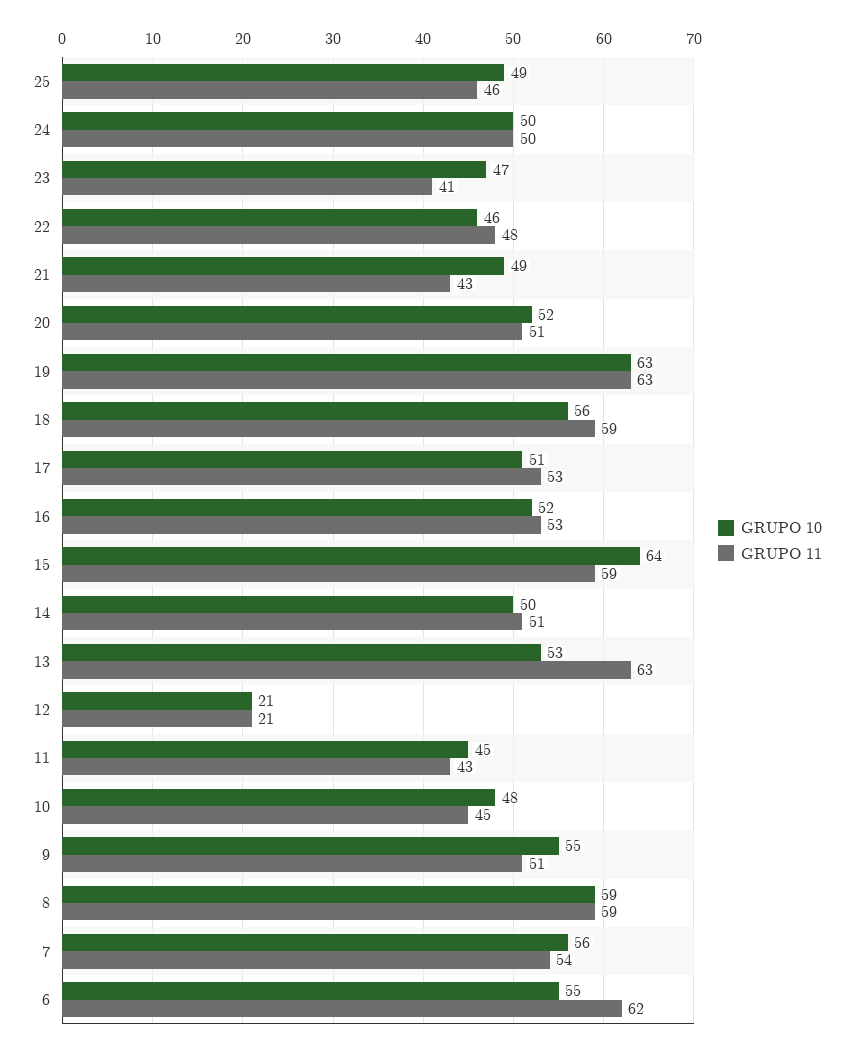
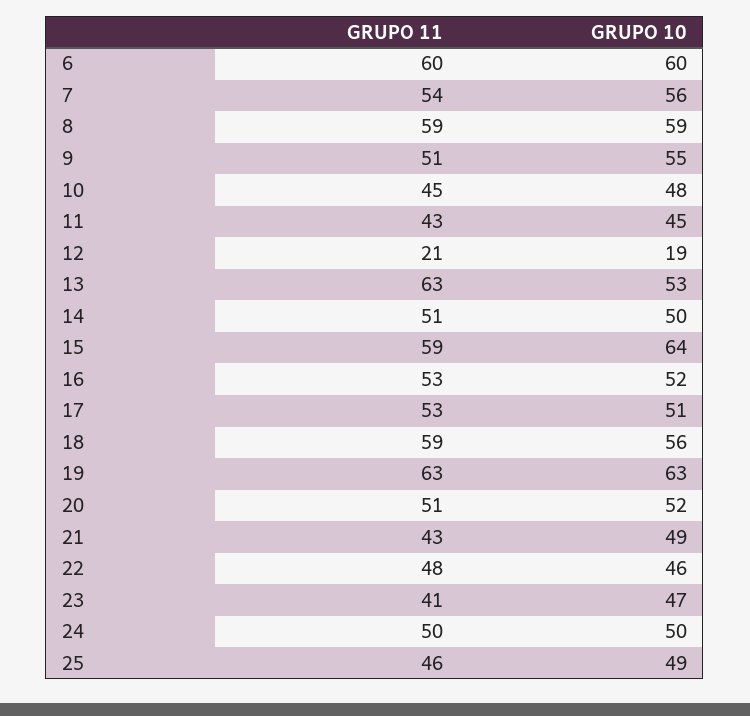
GRUPO 10, 12: 21 -> 19
GRUPO 10, 6: 55 -> 60
GRUPO 11, 6: 62 -> 60

